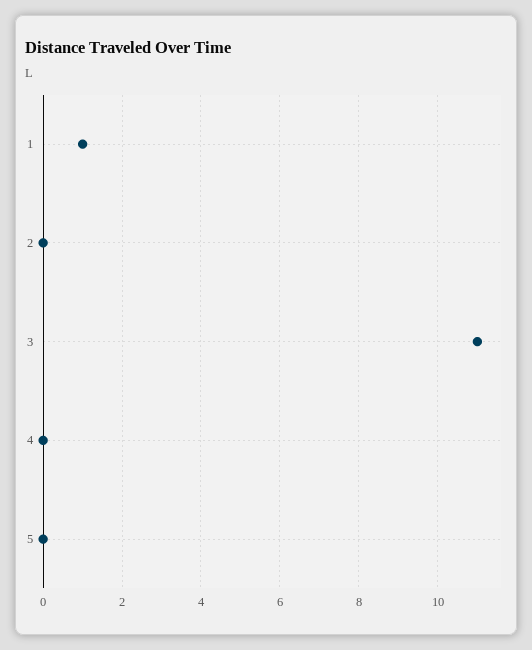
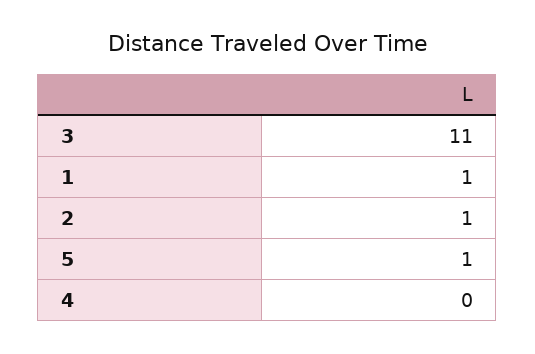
2: 0 -> 1
5: 0 -> 1

